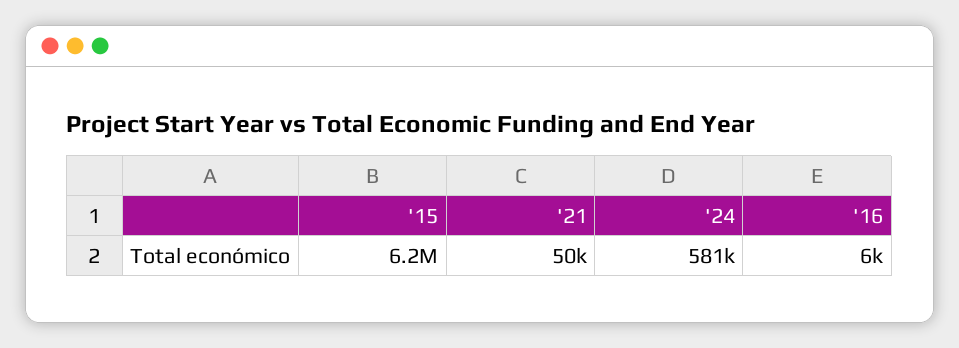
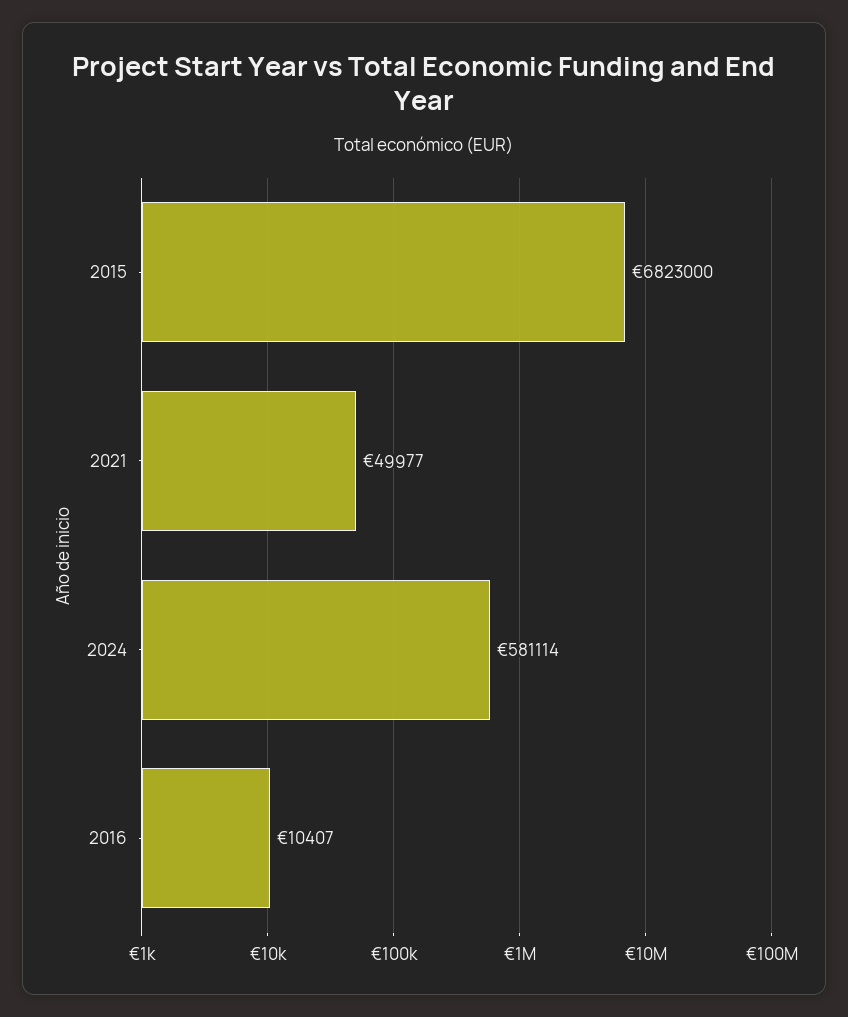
'15: 6200000 -> 6823000
'16: 6000 -> 10407

